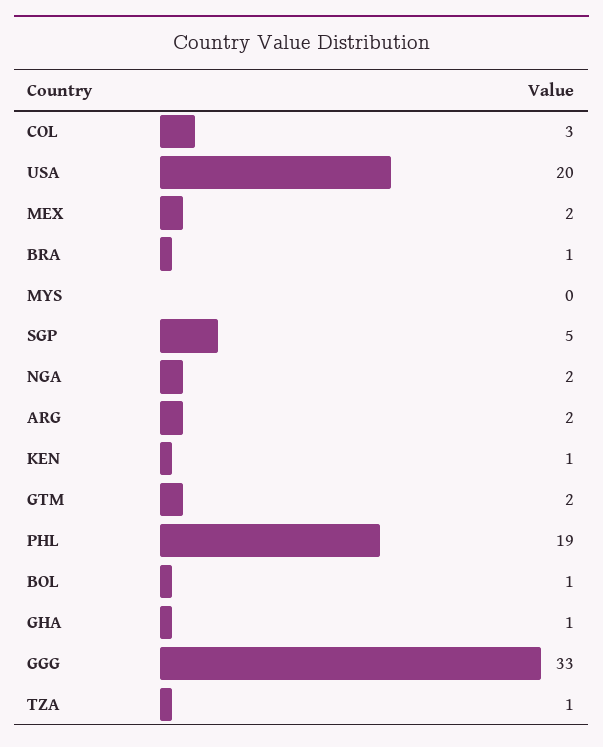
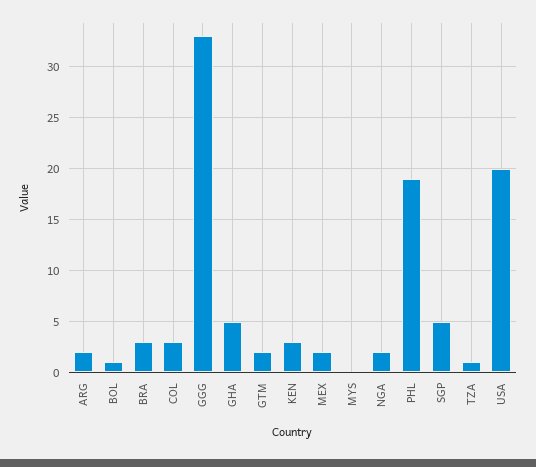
BRA: 1 -> 3
KEN: 1 -> 3
GHA: 1 -> 5

